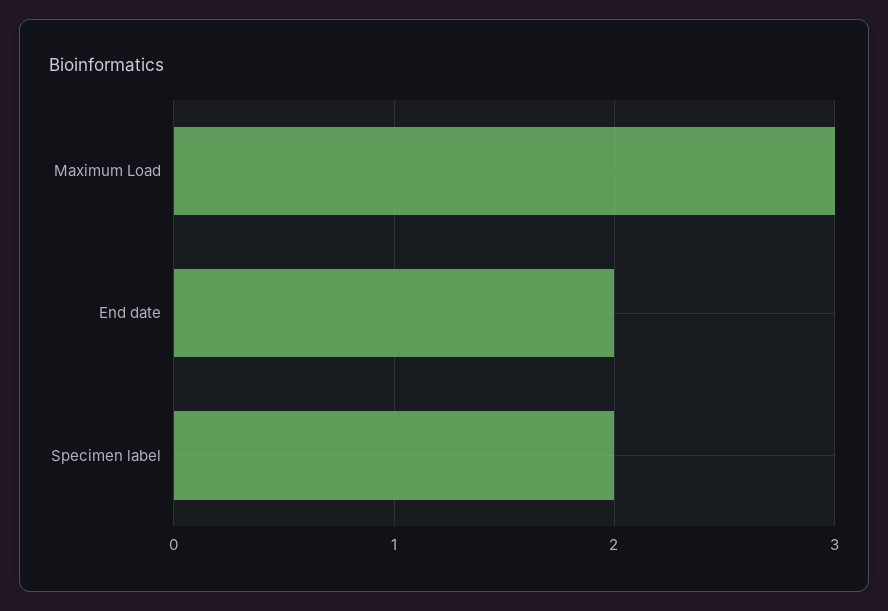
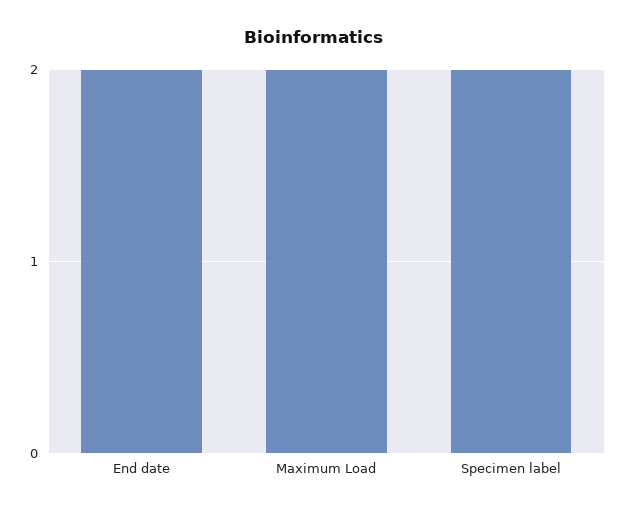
Maximum Load: 3 -> 2

